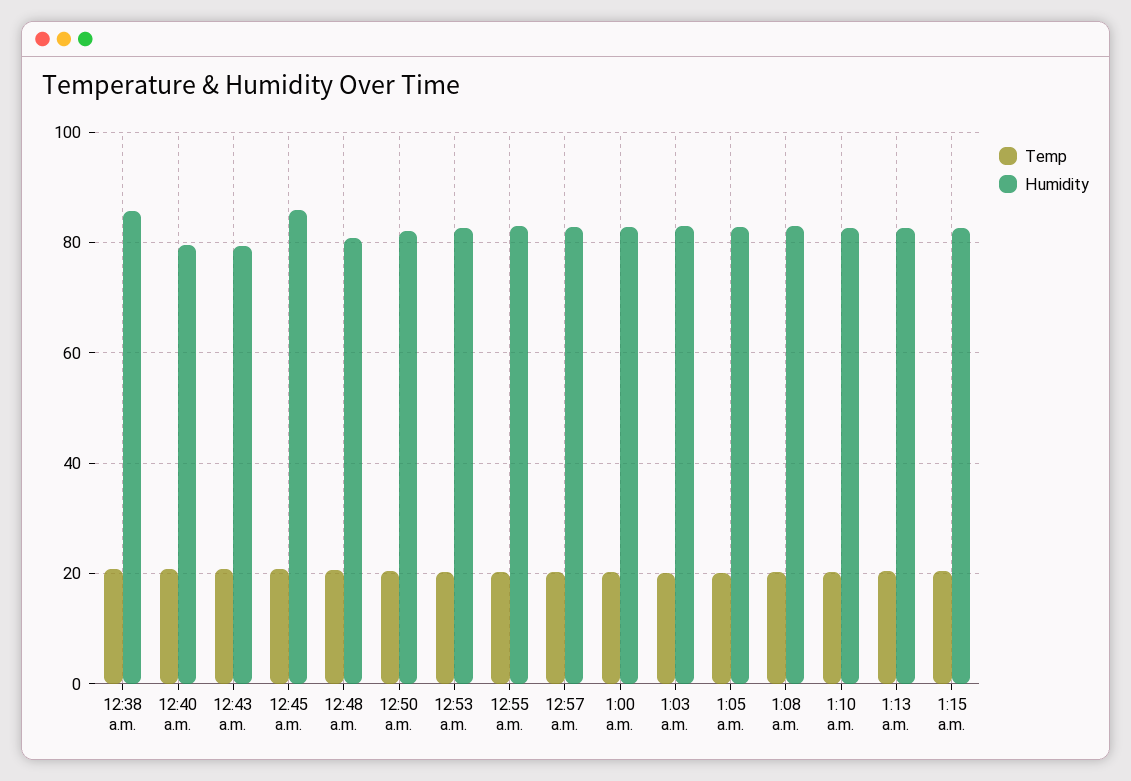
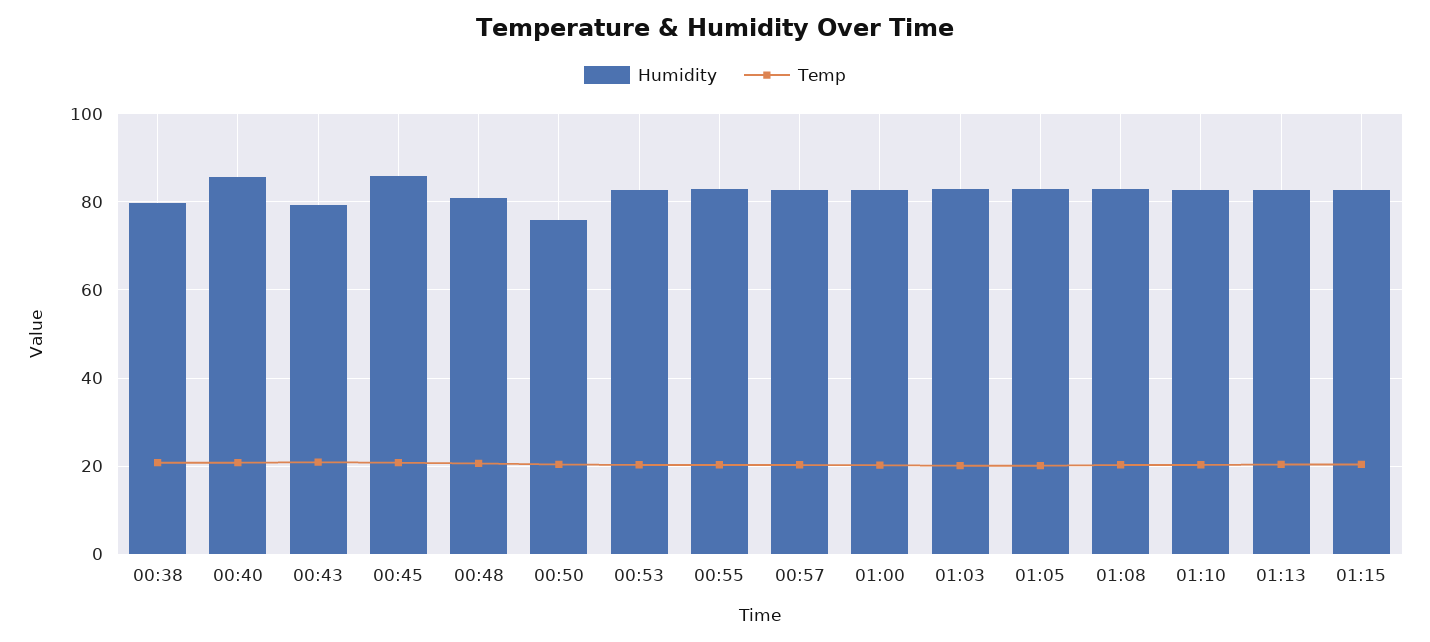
Humidity, 12:38 a.m.: 86 -> 80
Humidity, 12:40 a.m.: 80 -> 86
Humidity, 12:50 a.m.: 82 -> 76

